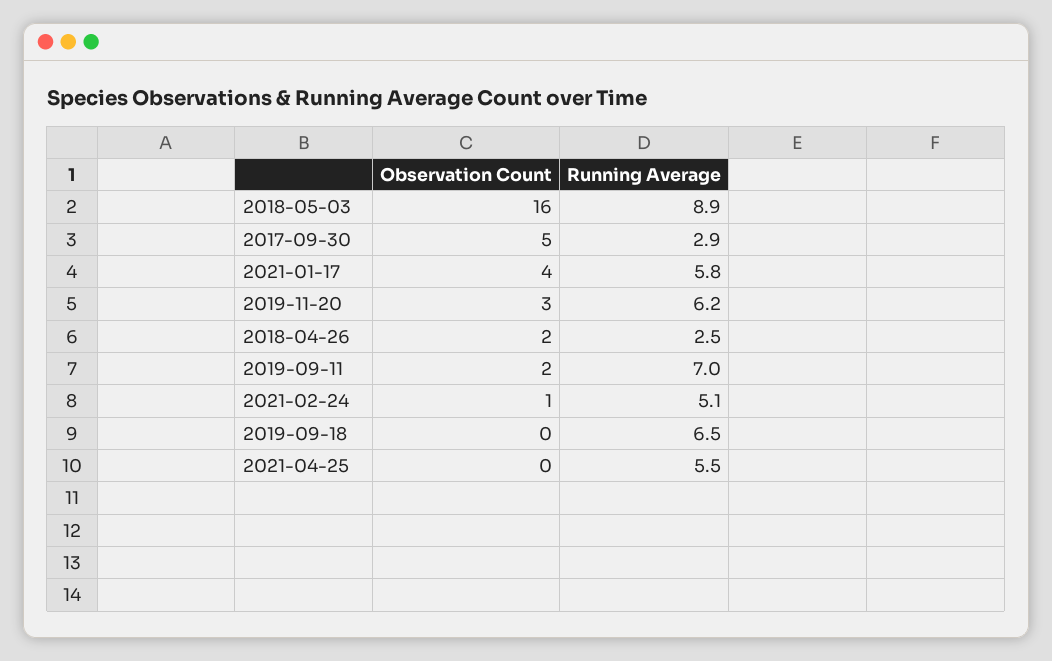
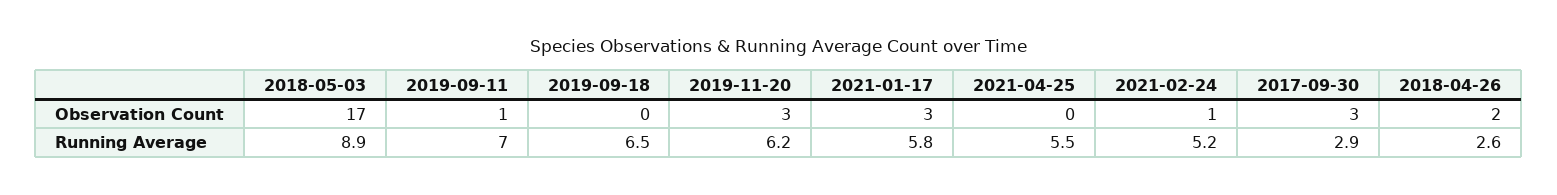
Observation Count, 2018-05-03: 16 -> 17
Observation Count, 2017-09-30: 5 -> 3
Observation Count, 2021-01-17: 4 -> 3
Running Average, 2018-04-26: 2.5 -> 2.6
Observation Count, 2019-09-11: 2 -> 1
Running Average, 2021-02-24: 5.1 -> 5.2

